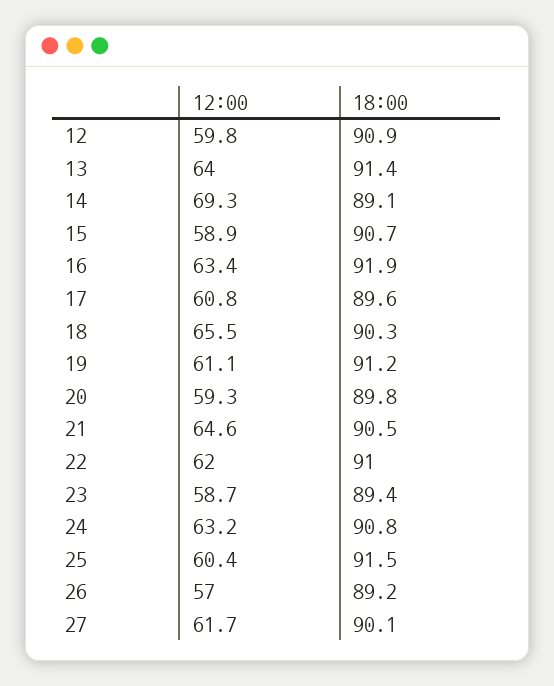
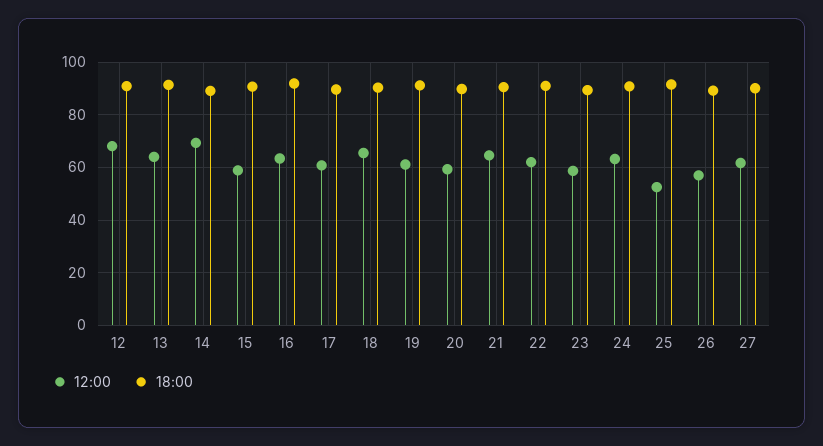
12:00, 12: 59.8 -> 67.5
12:00, 25: 60.4 -> 52.5

